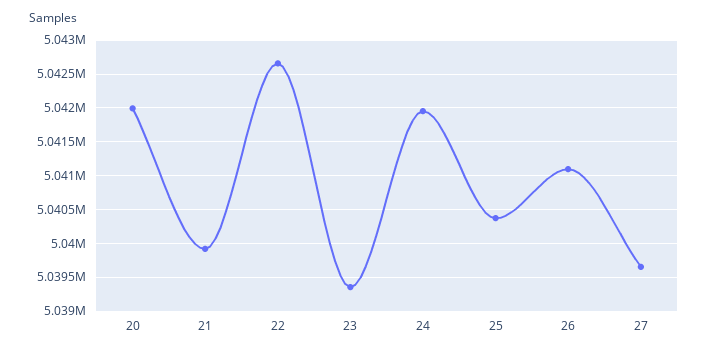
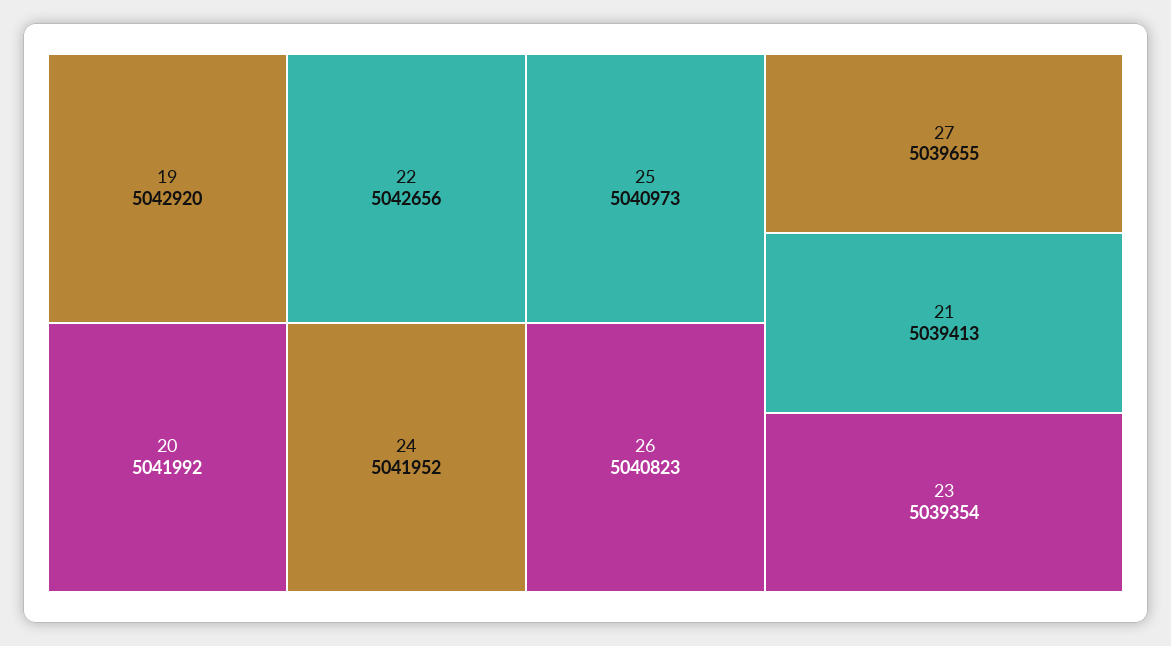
21: 5039900 -> 5039413
25: 5040400 -> 5040973
26: 5041100 -> 5040823
19: none -> 5042920

